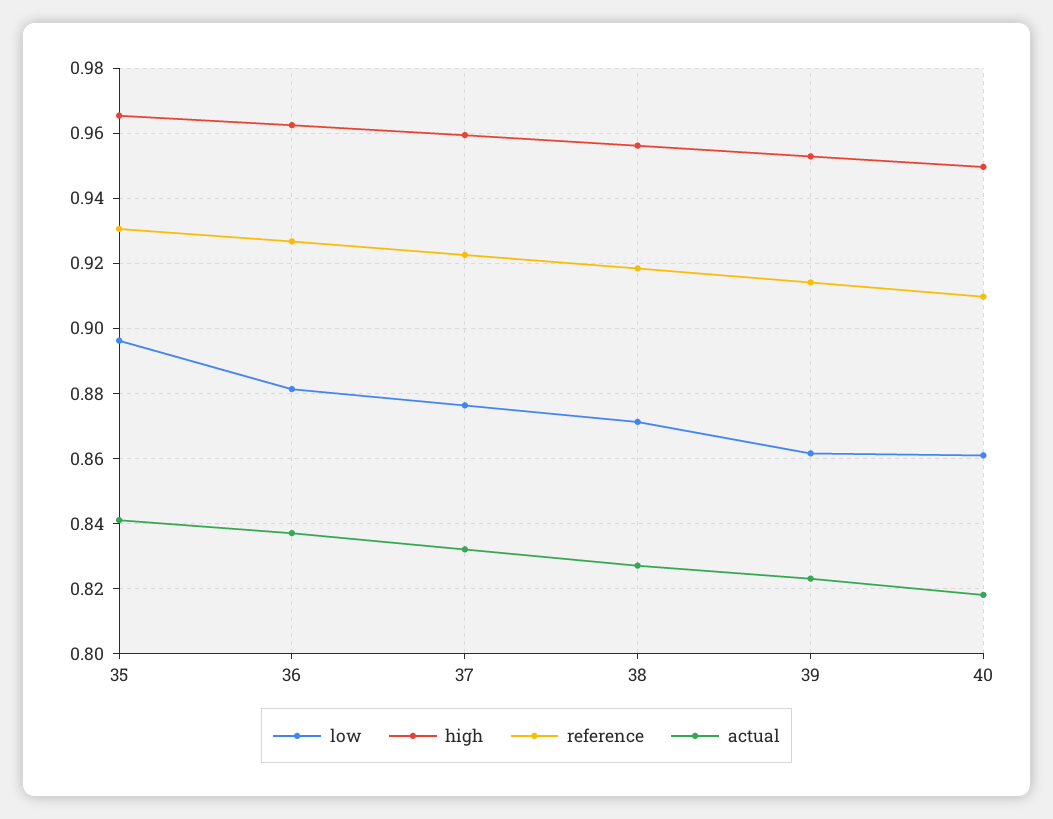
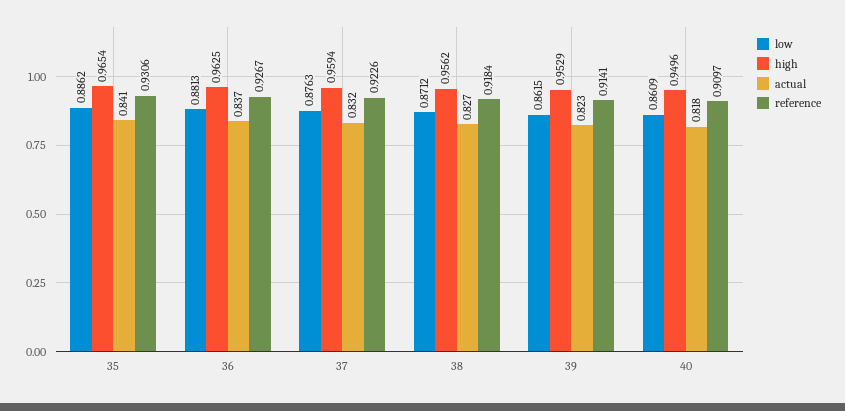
low, 35: 0.896 -> 0.8862

